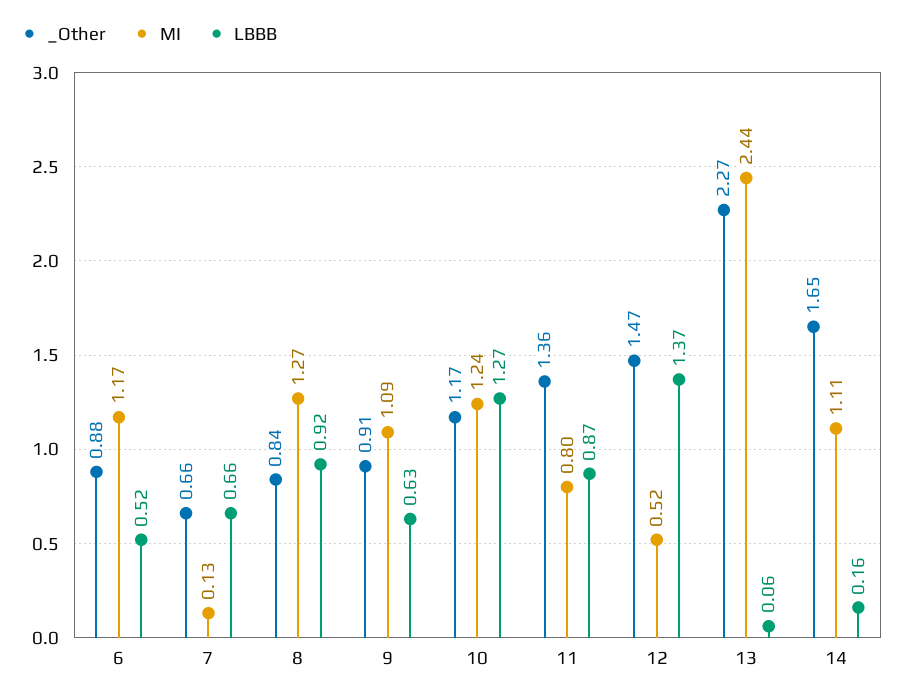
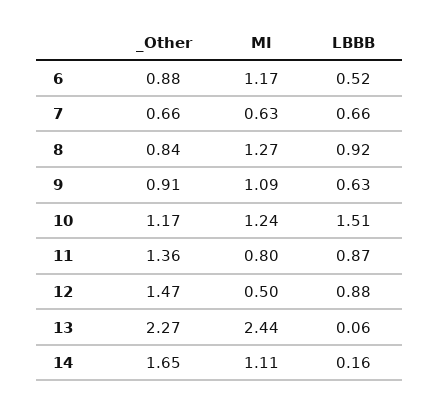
MI, 7: 0.13 -> 0.63
LBBB, 10: 1.27 -> 1.51
MI, 12: 0.52 -> 0.5
LBBB, 12: 1.37 -> 0.88

